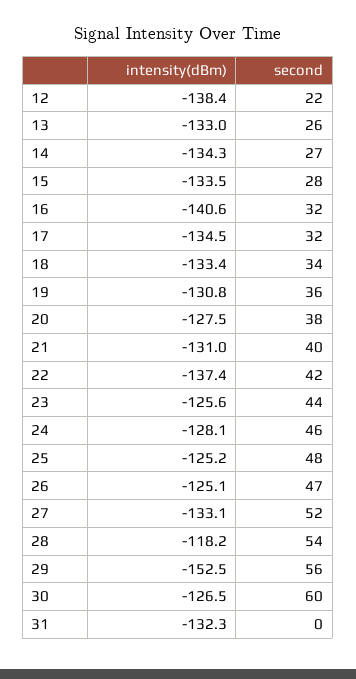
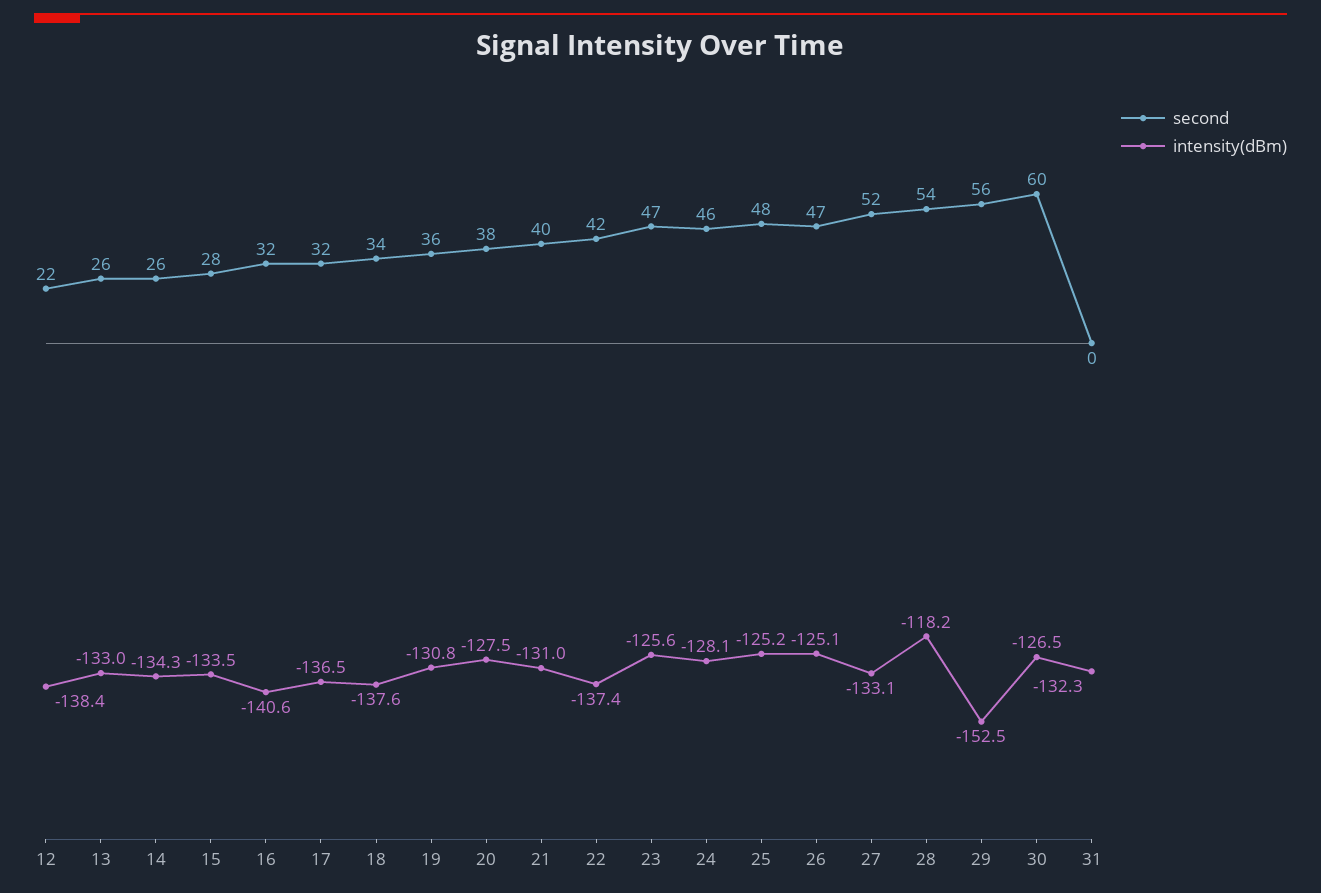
second, 14: 27 -> 26
intensity(dBm), 17: -134.5 -> -136.5
intensity(dBm), 18: -133.4 -> -137.6
second, 23: 44 -> 47

